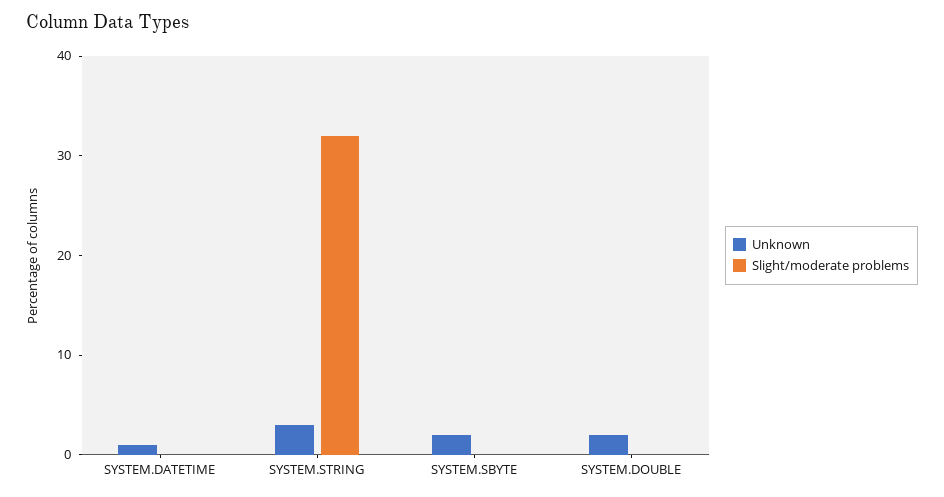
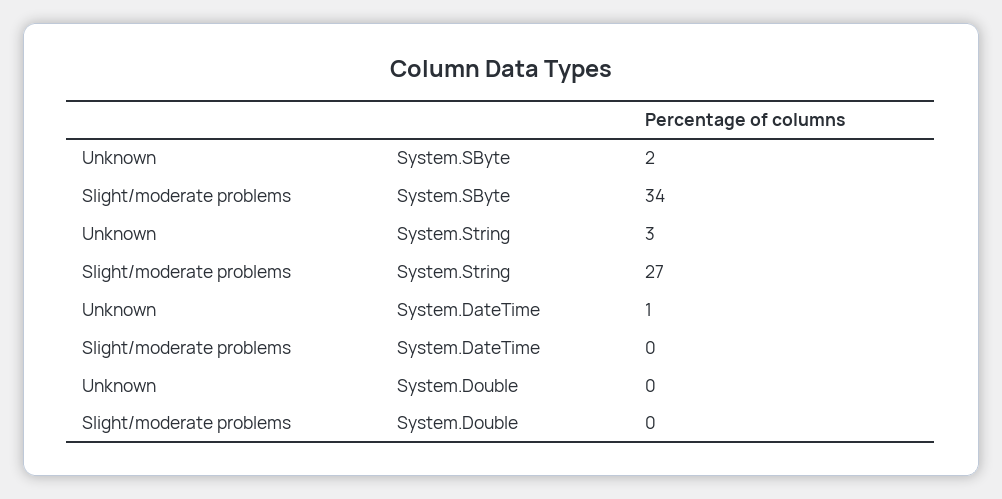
Slight/moderate problems, SYSTEM.STRING: 32 -> 27
Slight/moderate problems, SYSTEM.SBYTE: 0 -> 34
Unknown, SYSTEM.DOUBLE: 2 -> 0

